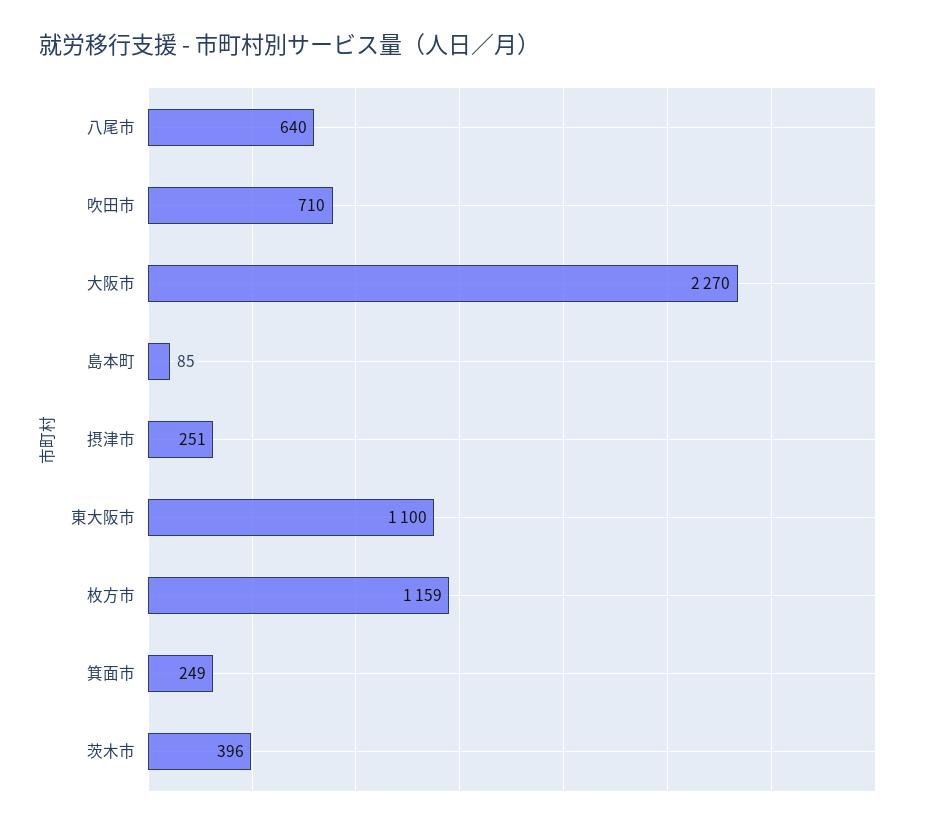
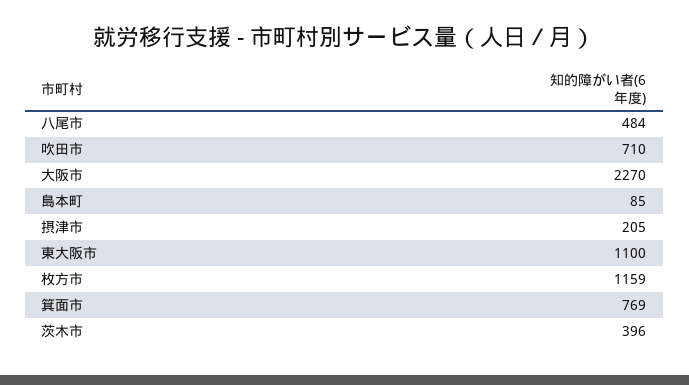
八尾市: 640 -> 484
摂津市: 251 -> 205
箕面市: 249 -> 769

